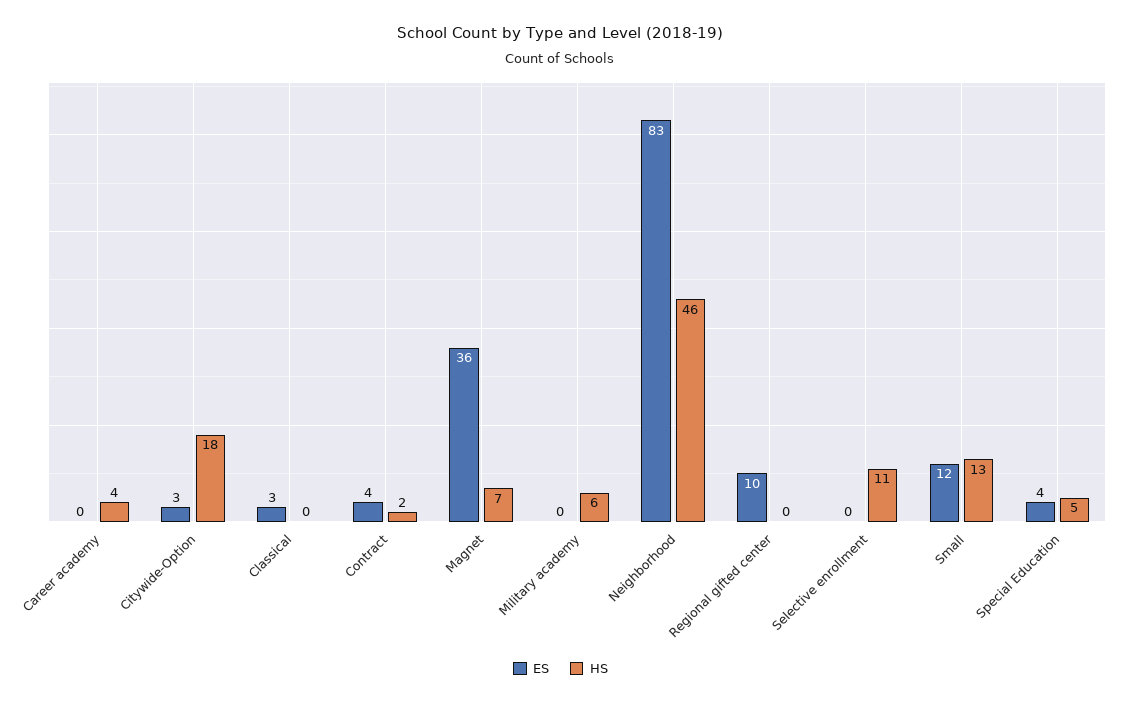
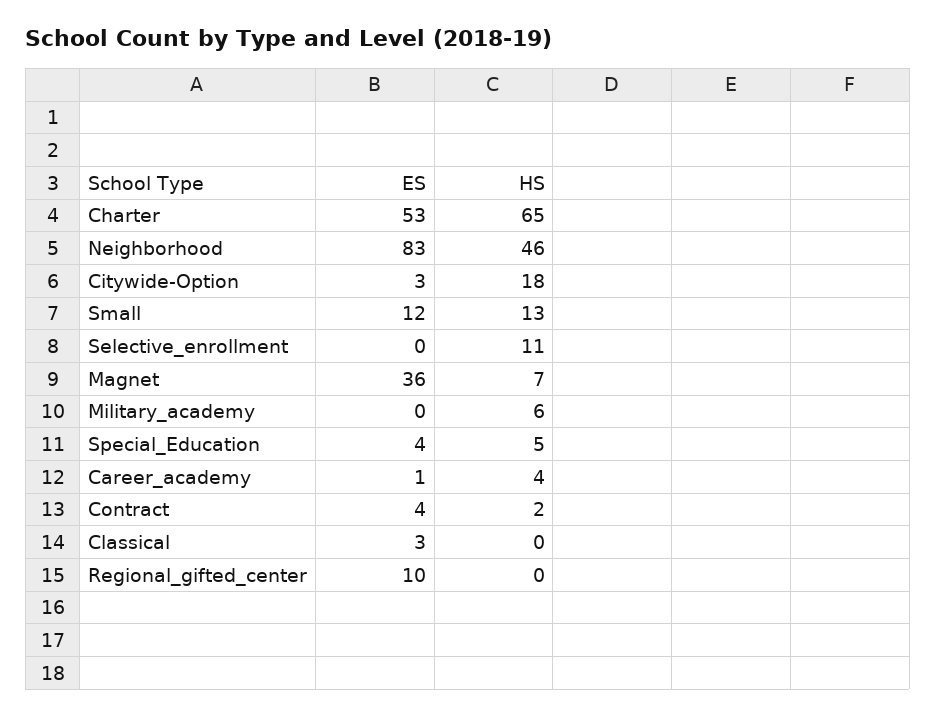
ES, Career academy: 0 -> 1
ES, Charter: none -> 53
HS, Charter: none -> 65

